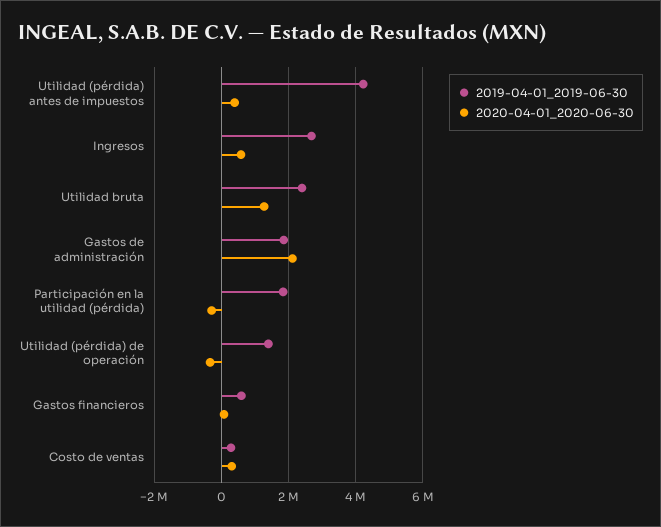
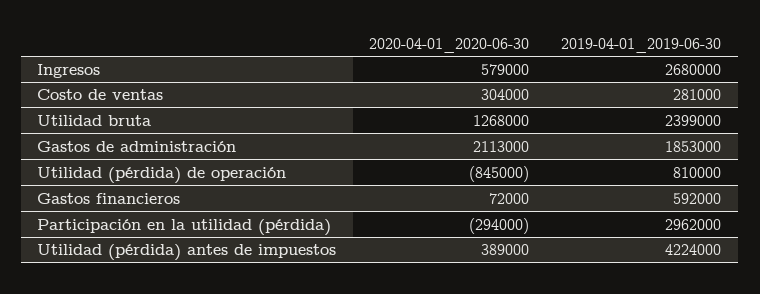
2019-04-01_2019-06-30, Participación en la utilidad (pérdida): 1800000 -> 2962000
2019-04-01_2019-06-30, Utilidad (pérdida) de operación: 1400000 -> 810000
2020-04-01_2020-06-30, Utilidad (pérdida) de operación: -400000 -> -845000

